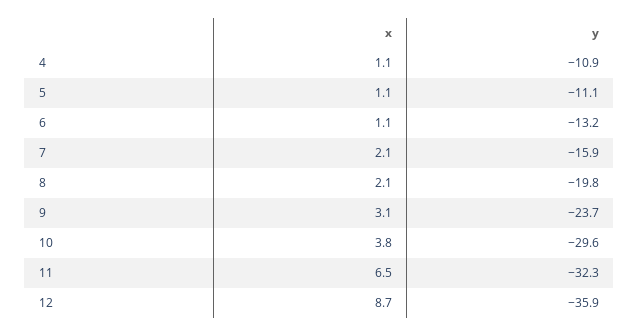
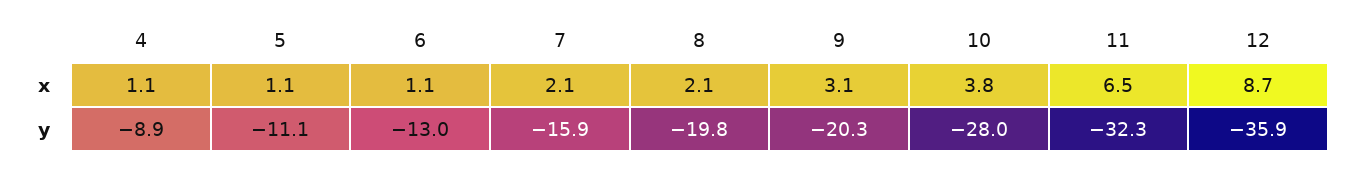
y, 4: -10.9 -> -8.9
y, 6: -13.2 -> -13
y, 9: -23.7 -> -20.3
y, 10: -29.6 -> -28

